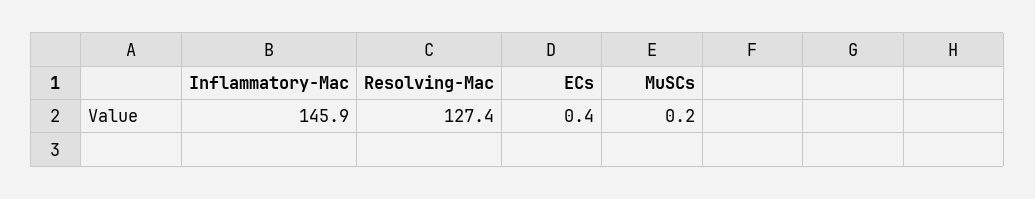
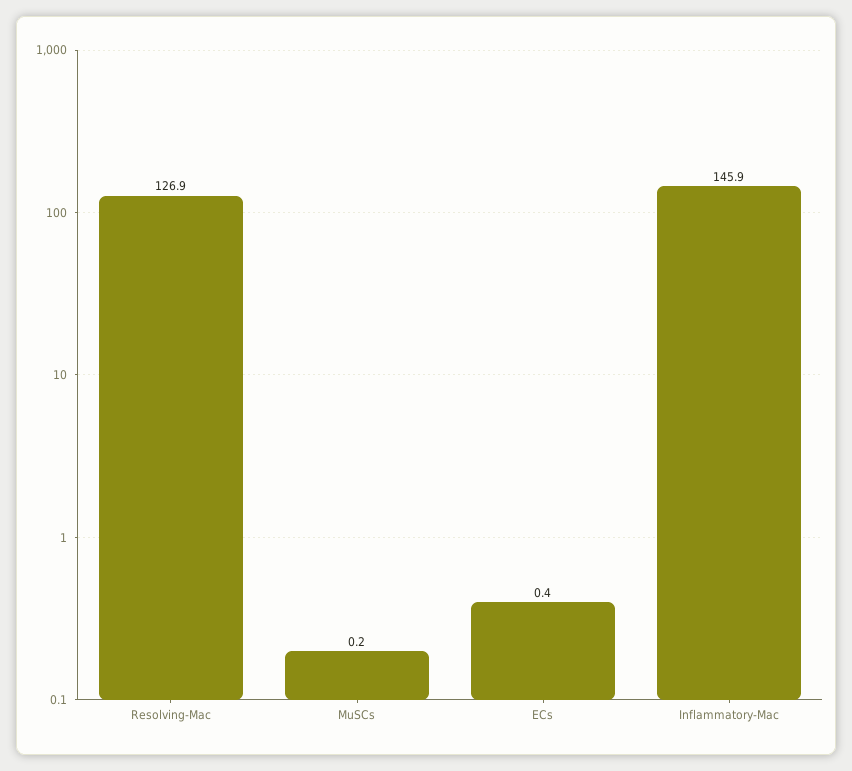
Resolving-Mac: 127.4 -> 126.9

